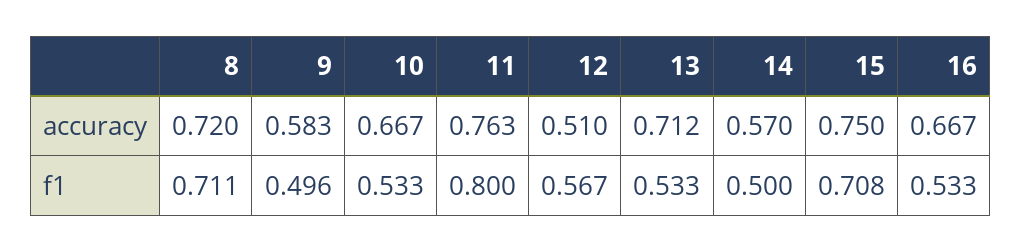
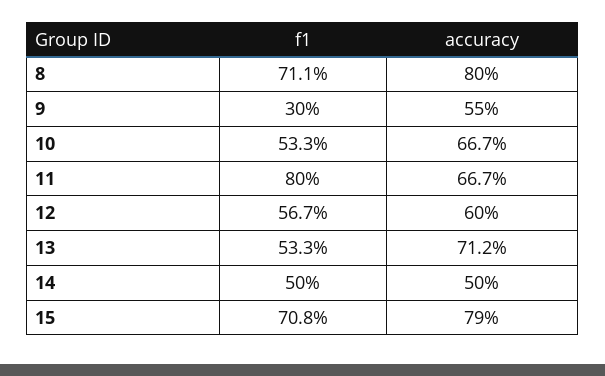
8, accuracy: 0.72 -> 0.8
9, accuracy: 0.583 -> 0.55
11, accuracy: 0.763 -> 0.667
12, accuracy: 0.51 -> 0.6
14, accuracy: 0.57 -> 0.5
15, accuracy: 0.75 -> 0.79
16, accuracy: 0.667 -> none
9, f1: 0.496 -> 0.3
16, f1: 0.533 -> none

